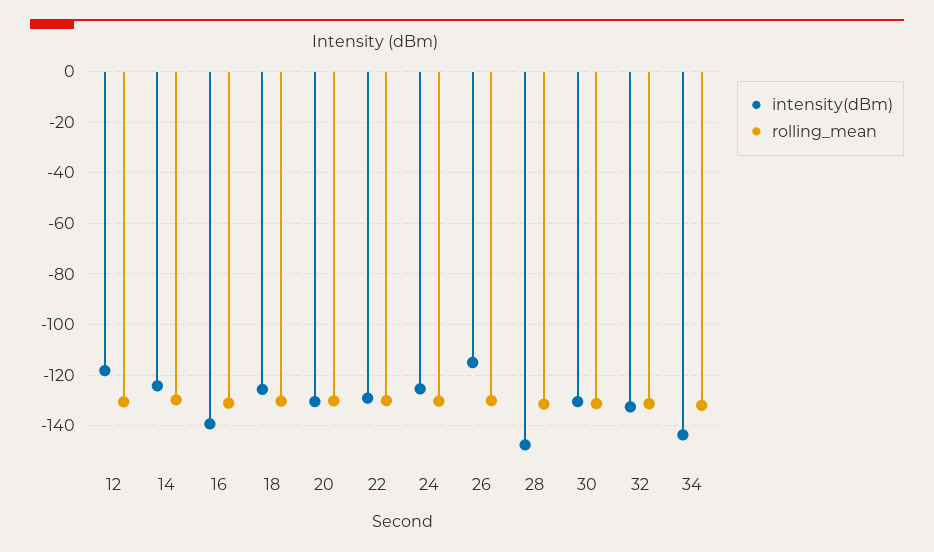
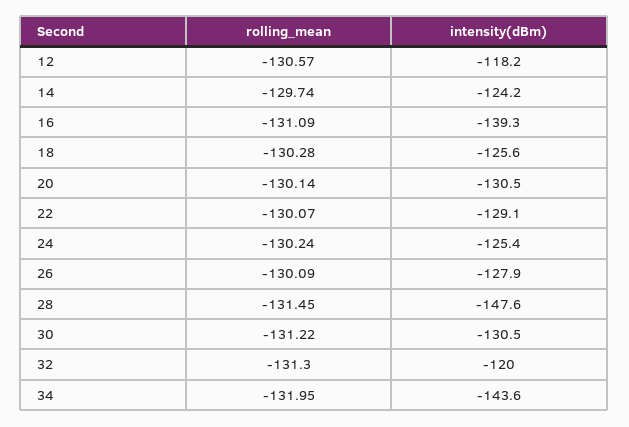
intensity(dBm), 26: -115 -> -127.9
intensity(dBm), 32: -132.5 -> -120

